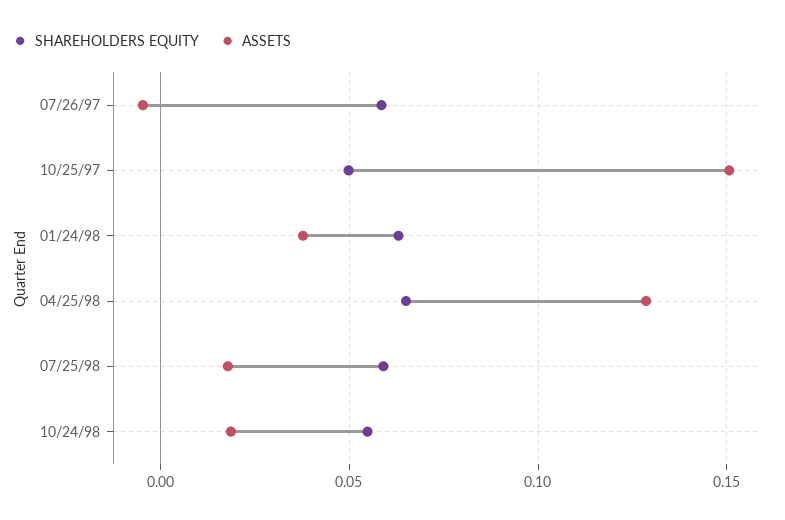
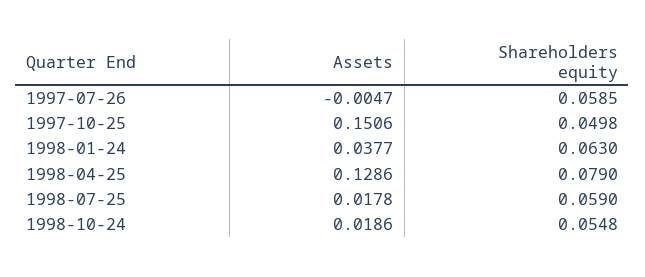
SHAREHOLDERS EQUITY, 04/25/98: 0.065 -> 0.079

